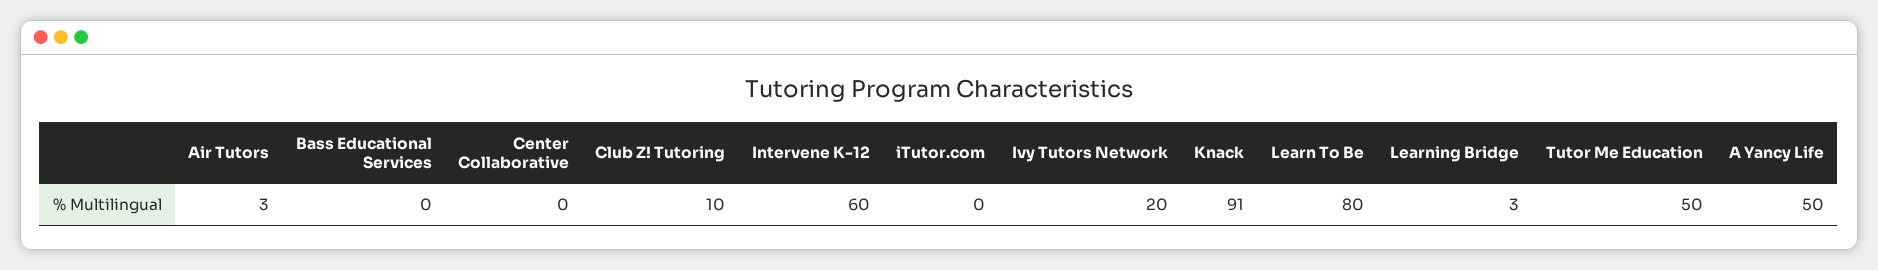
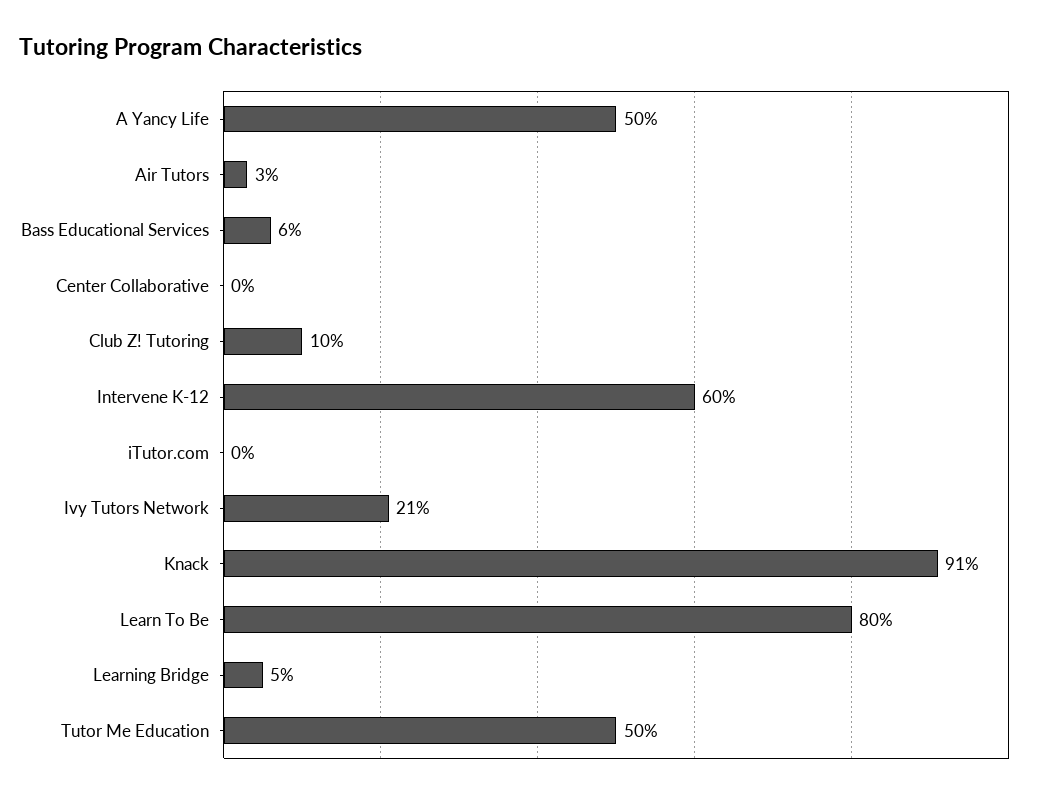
Bass Educational Services: 0 -> 6
Ivy Tutors Network: 20 -> 21
Learning Bridge: 3 -> 5

